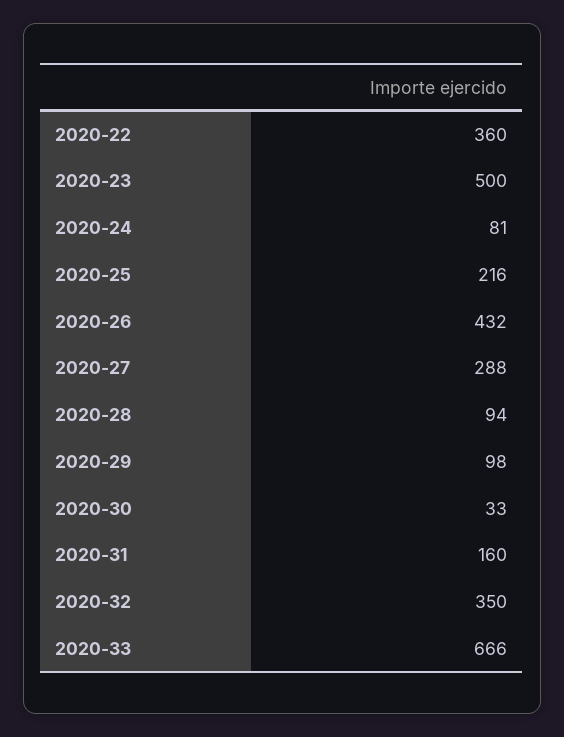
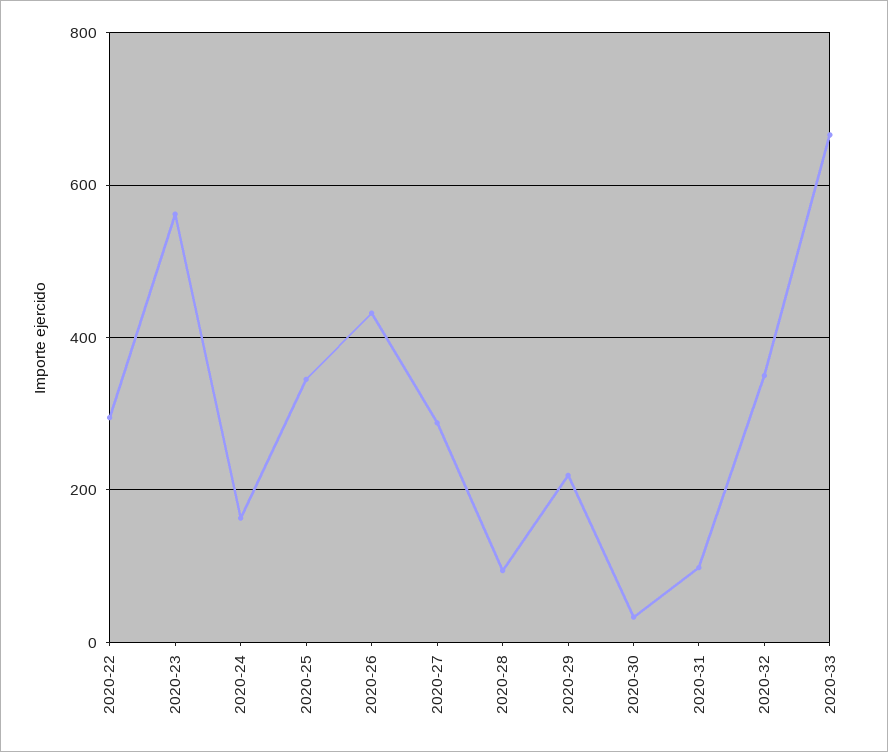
2020-22: 360 -> 300
2020-23: 500 -> 560
2020-24: 81 -> 160
2020-25: 216 -> 340
2020-29: 98 -> 220
2020-31: 160 -> 100

